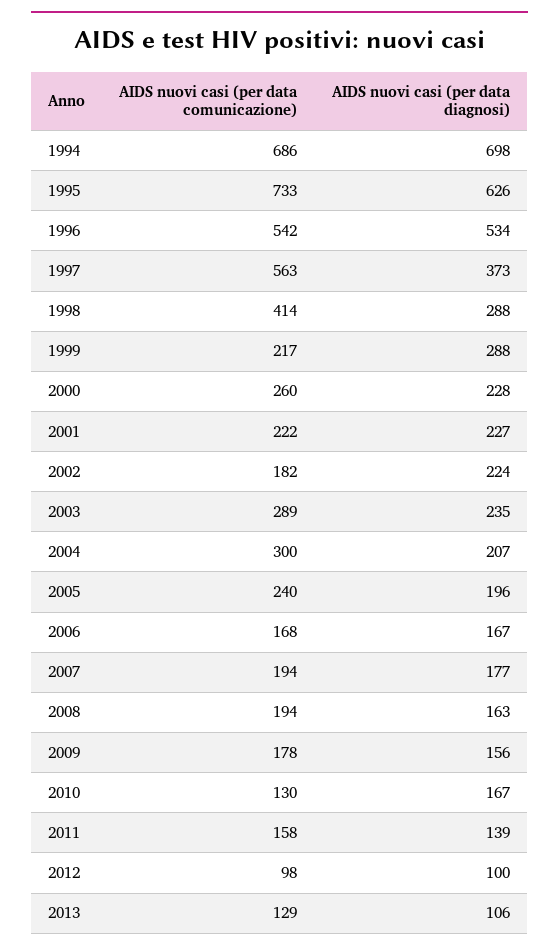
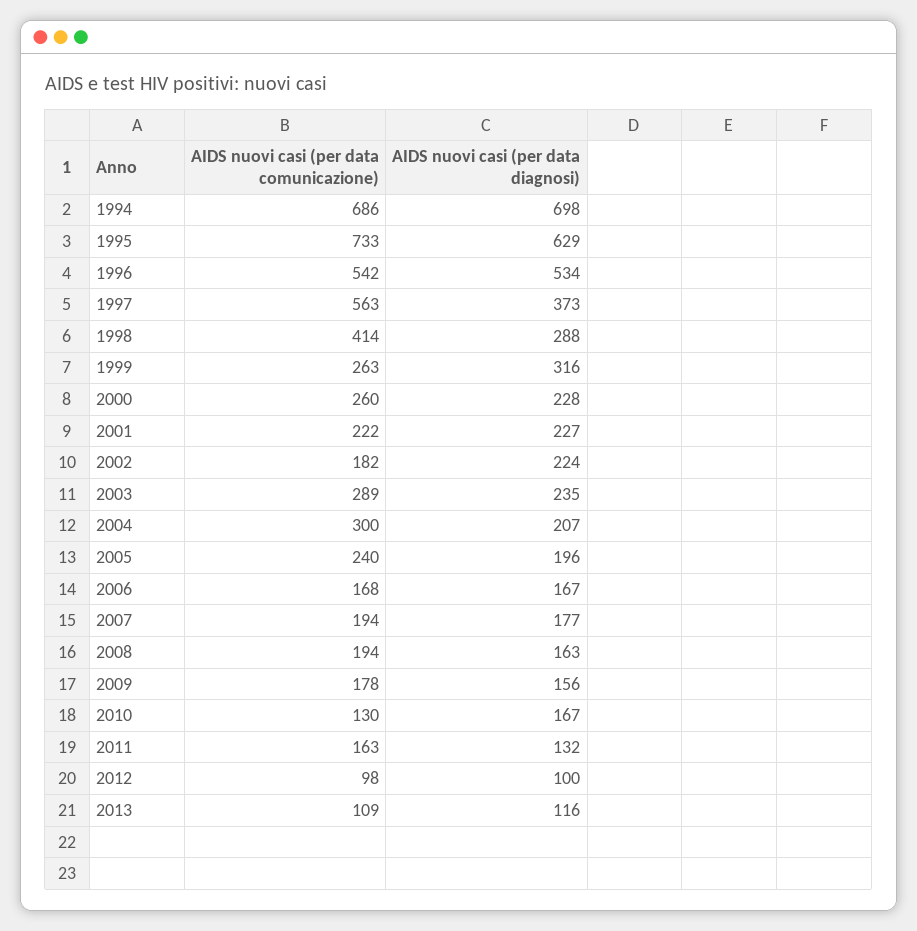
AIDS nuovi casi (per data diagnosi), 1995: 626 -> 629
AIDS nuovi casi (per data comunicazione), 1999: 217 -> 263
AIDS nuovi casi (per data diagnosi), 1999: 288 -> 316
AIDS nuovi casi (per data comunicazione), 2011: 158 -> 163
AIDS nuovi casi (per data diagnosi), 2011: 139 -> 132
AIDS nuovi casi (per data comunicazione), 2013: 129 -> 109
AIDS nuovi casi (per data diagnosi), 2013: 106 -> 116

